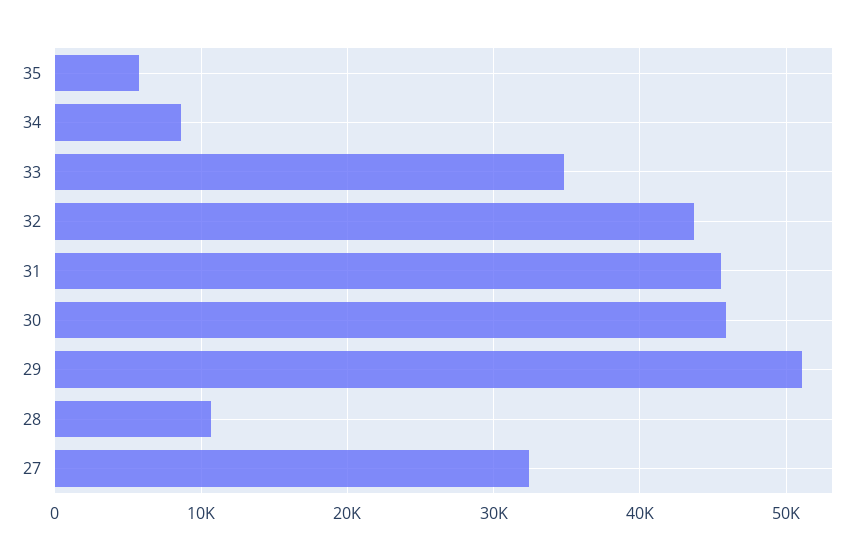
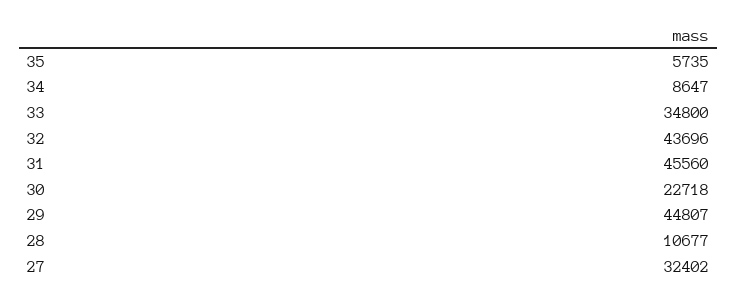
30: 46000 -> 22718
29: 51000 -> 44807

